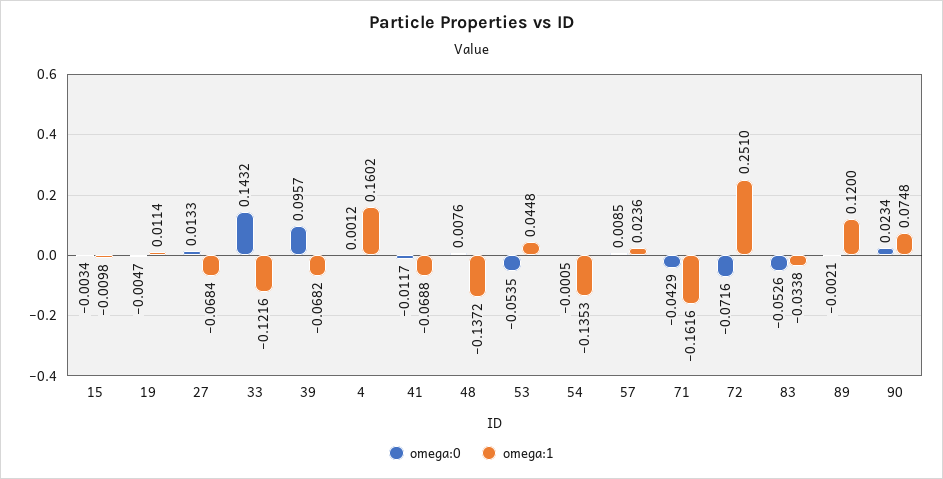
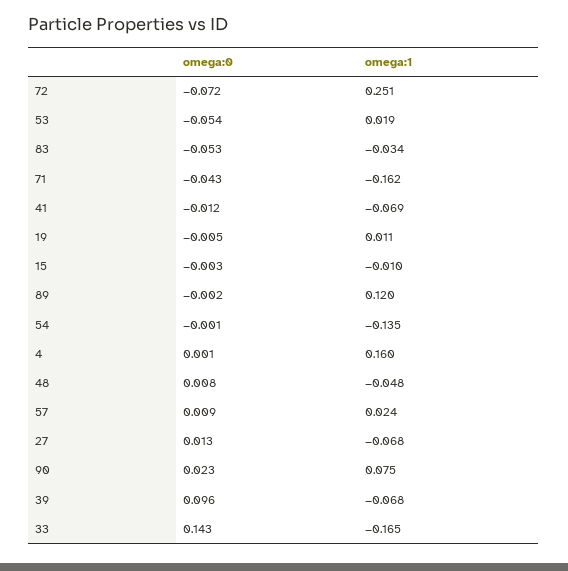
omega:1, 33: -0.1216 -> -0.165
omega:1, 48: -0.1372 -> -0.048
omega:1, 53: 0.0448 -> 0.019

